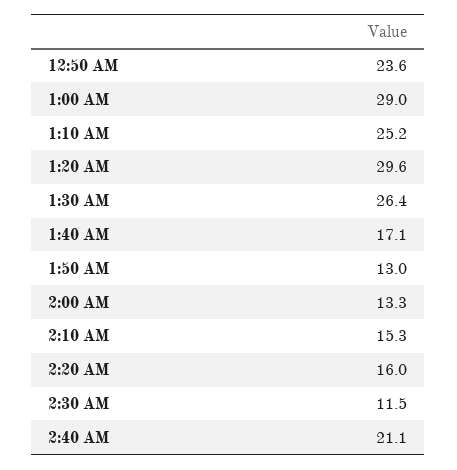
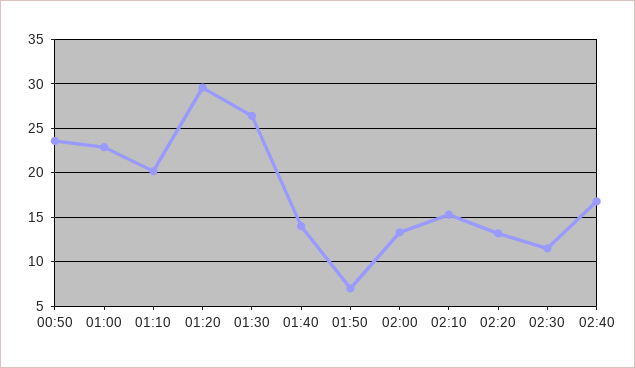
1:00 AM: 29 -> 23
1:10 AM: 25.2 -> 20
1:40 AM: 17.1 -> 14
1:50 AM: 13 -> 7
2:20 AM: 16 -> 13
2:40 AM: 21.1 -> 17

